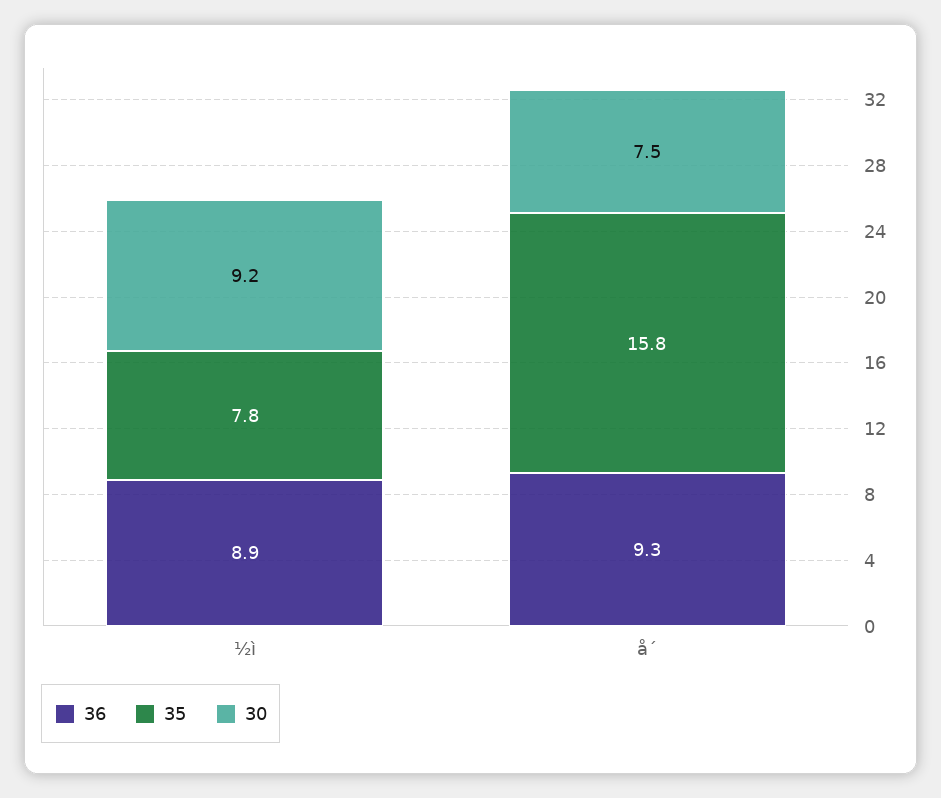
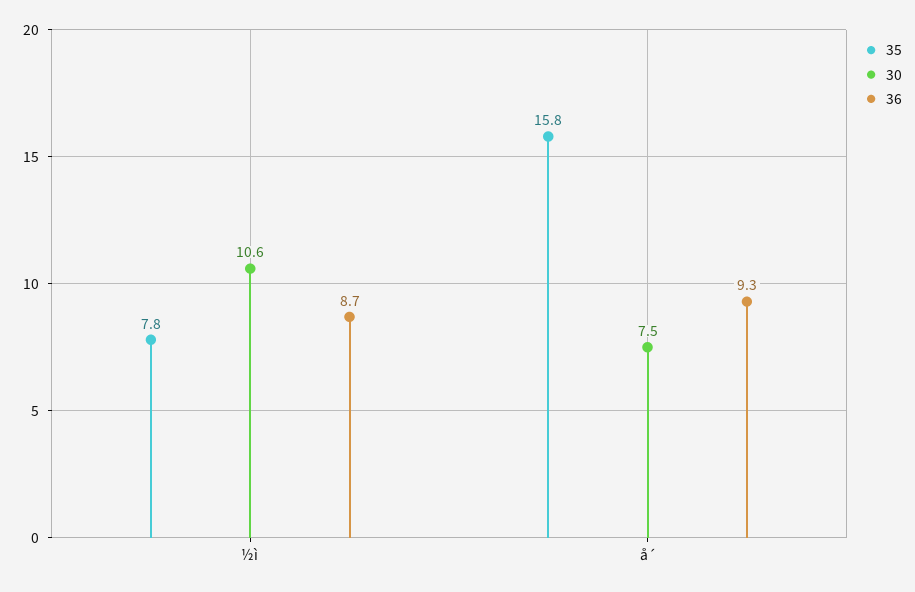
36, ½ì: 8.9 -> 8.7
30, ½ì: 9.2 -> 10.6

